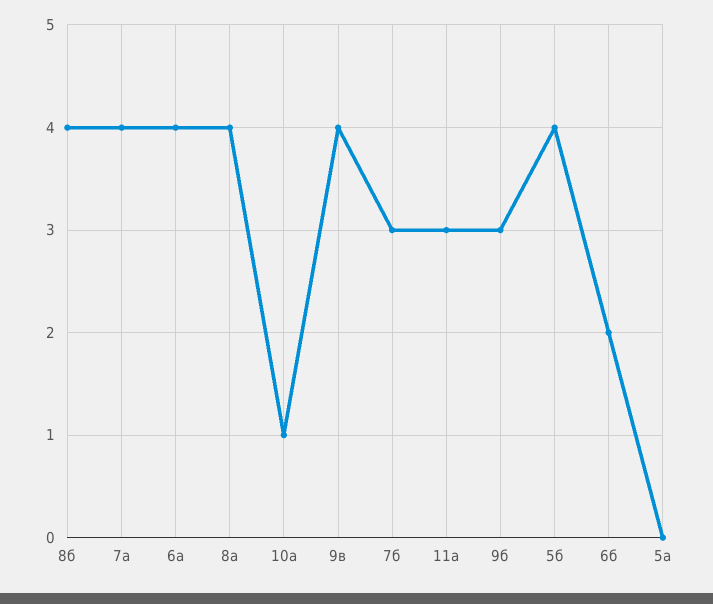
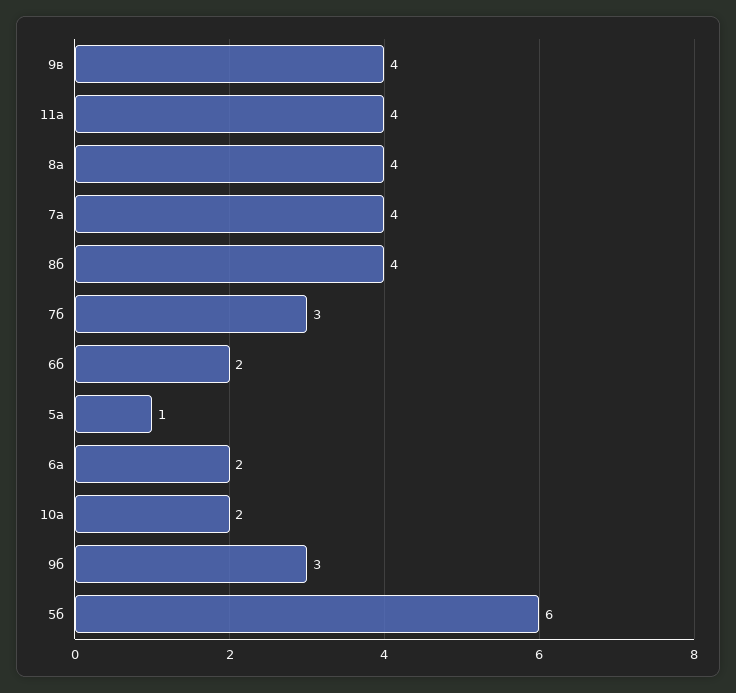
6а: 4 -> 2
10а: 1 -> 2
11а: 3 -> 4
5б: 4 -> 6
5а: 0 -> 1

